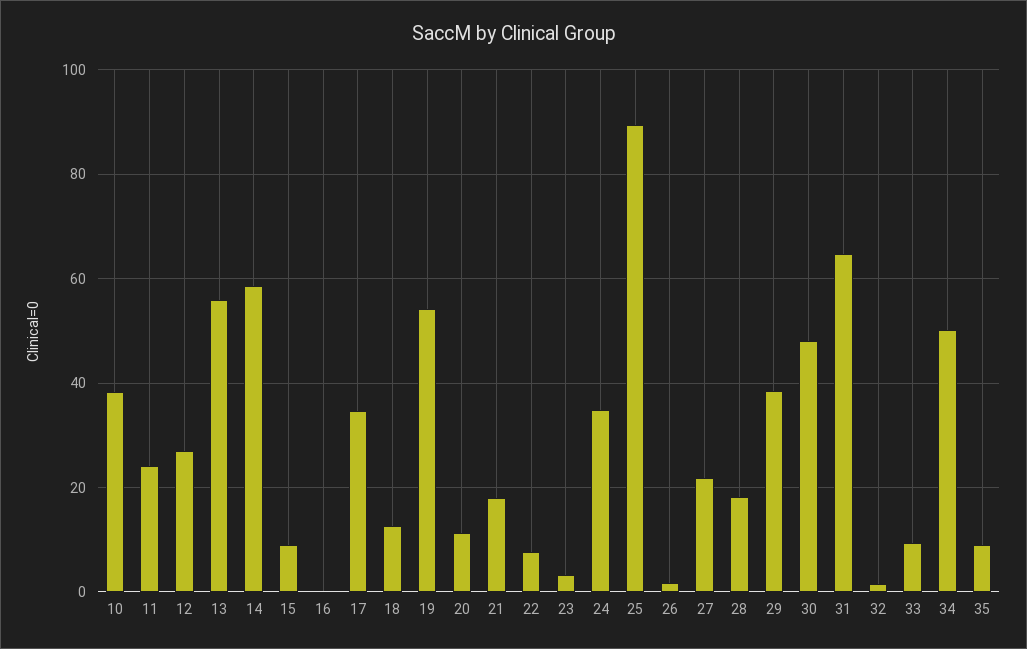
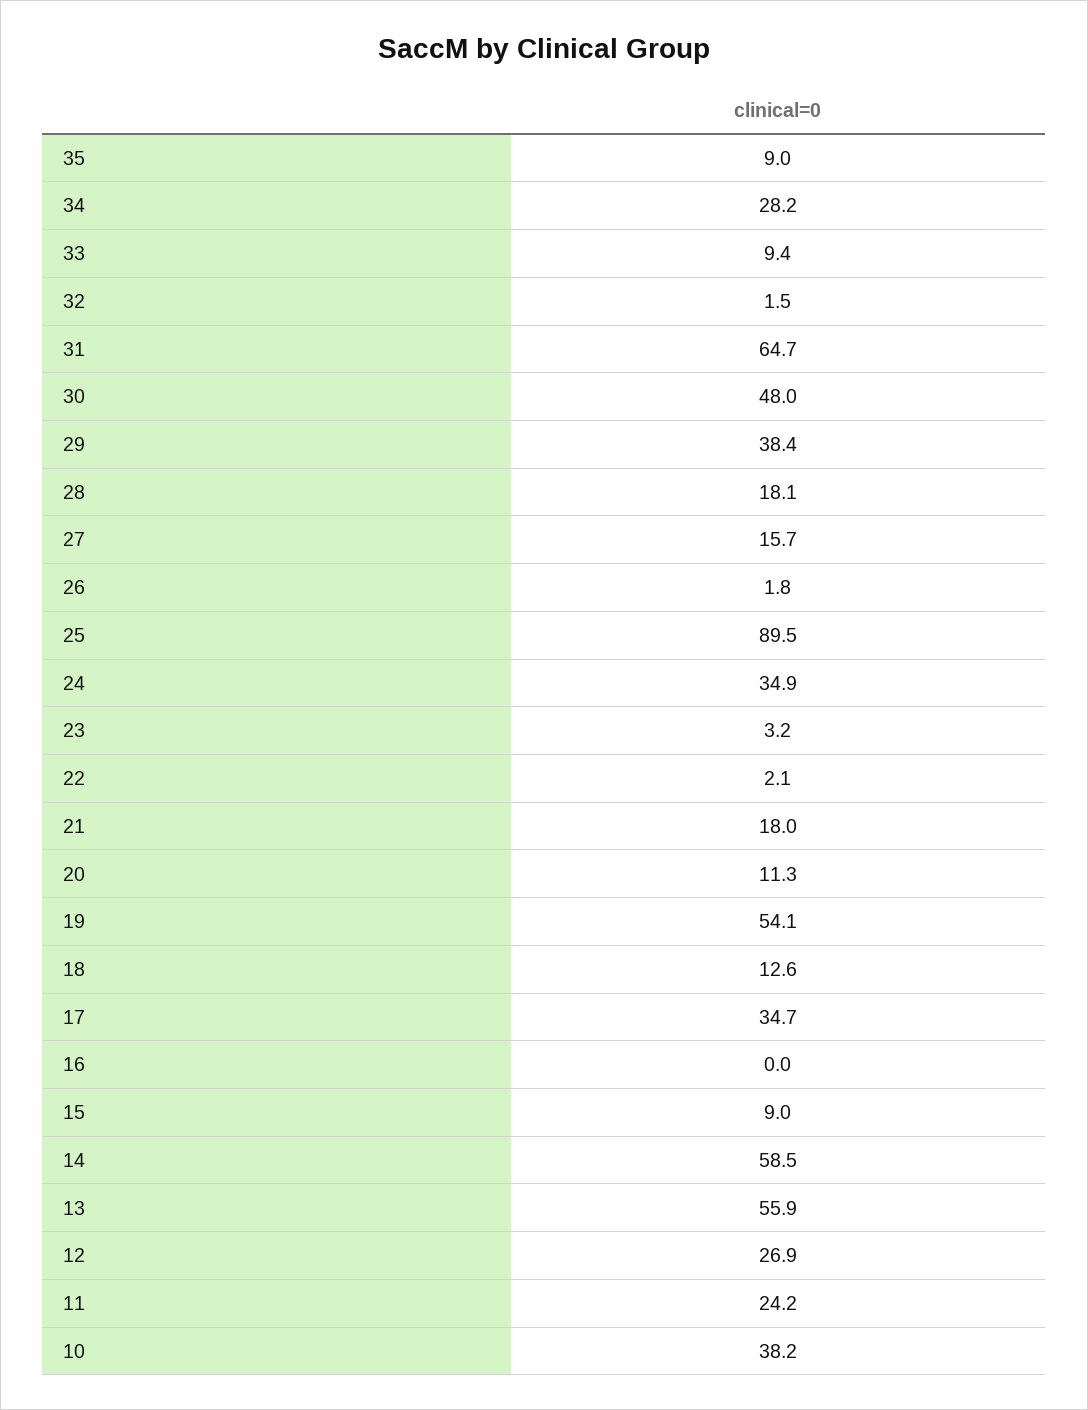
22: 8 -> 2.1
27: 22 -> 15.7
34: 50 -> 28.2

